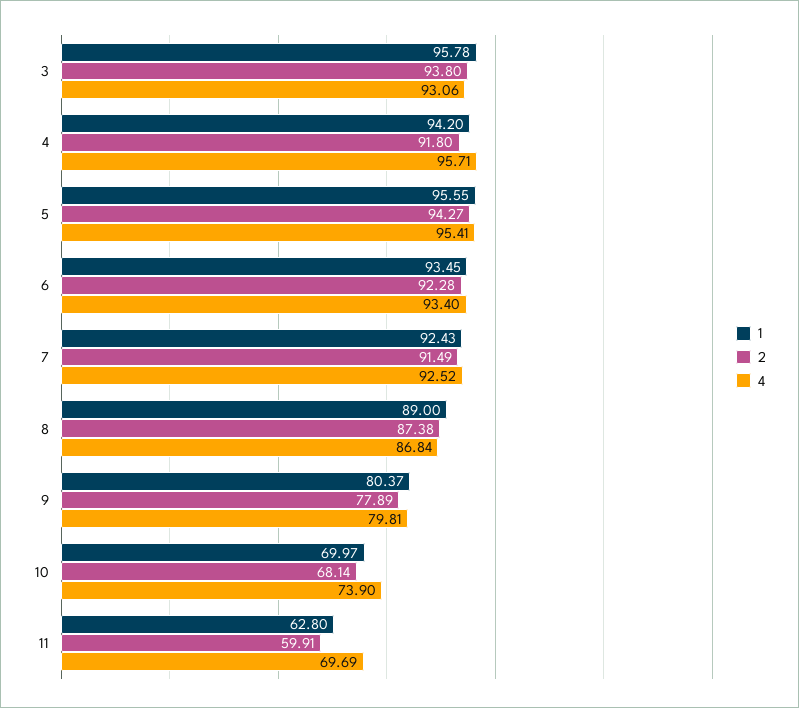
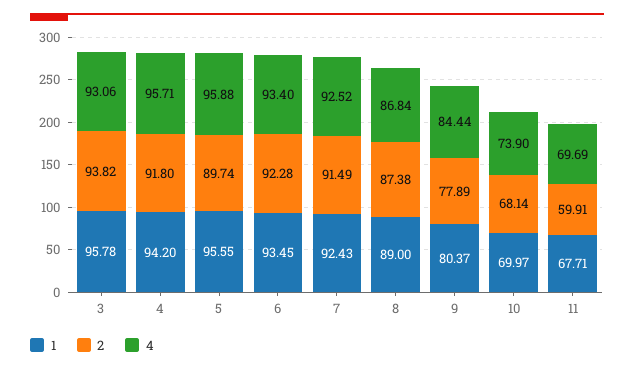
2, 3: 93.8 -> 93.82
2, 5: 94.27 -> 89.74
4, 5: 95.41 -> 95.88
4, 9: 79.81 -> 84.44
1, 11: 62.8 -> 67.71

